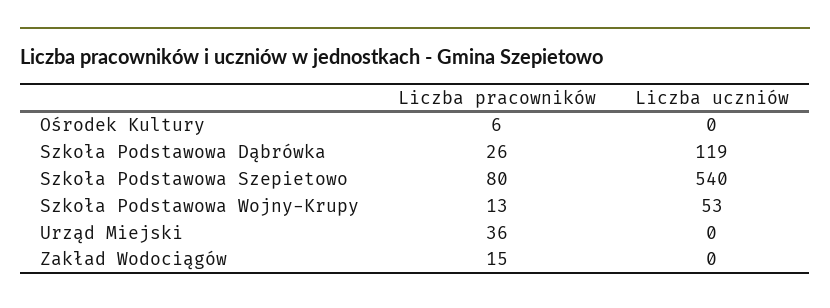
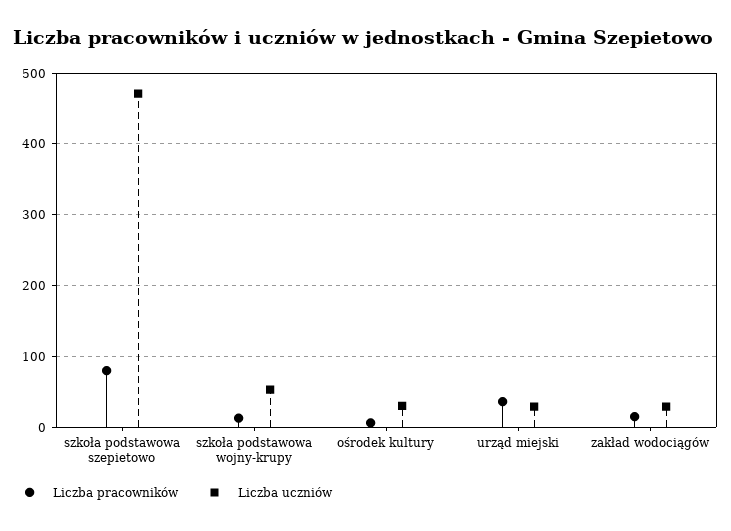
Liczba uczniów, Ośrodek Kultury: 0 -> 30
Liczba pracowników, Szkoła Podstawowa Dąbrówka: 26 -> none
Liczba uczniów, Szkoła Podstawowa Dąbrówka: 119 -> none
Liczba uczniów, Szkoła Podstawowa Szepietowo: 540 -> 470
Liczba uczniów, Urząd Miejski: 0 -> 30
Liczba uczniów, Zakład Wodociągów: 0 -> 30

